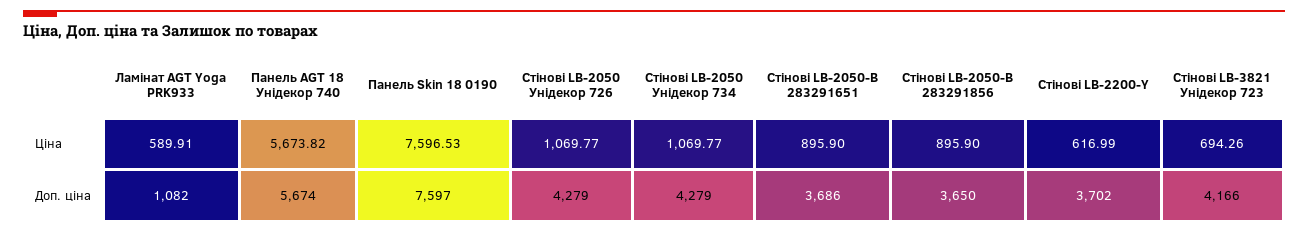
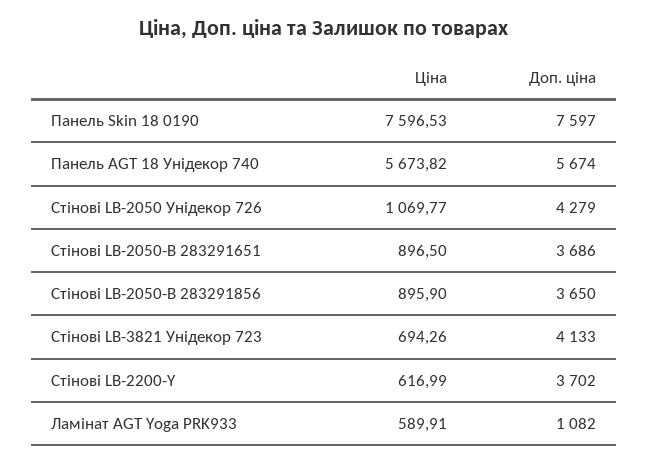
Стінові LB-2050 Унідекор 734, Ціна: 1069.77 -> none
Стінові LB-2050-В 283291651, Ціна: 895.9 -> 896.5
Стінові LB-2050 Унідекор 734, Доп. ціна: 4279 -> none
Стінові LB-3821 Унідекор 723, Доп. ціна: 4166 -> 4133

